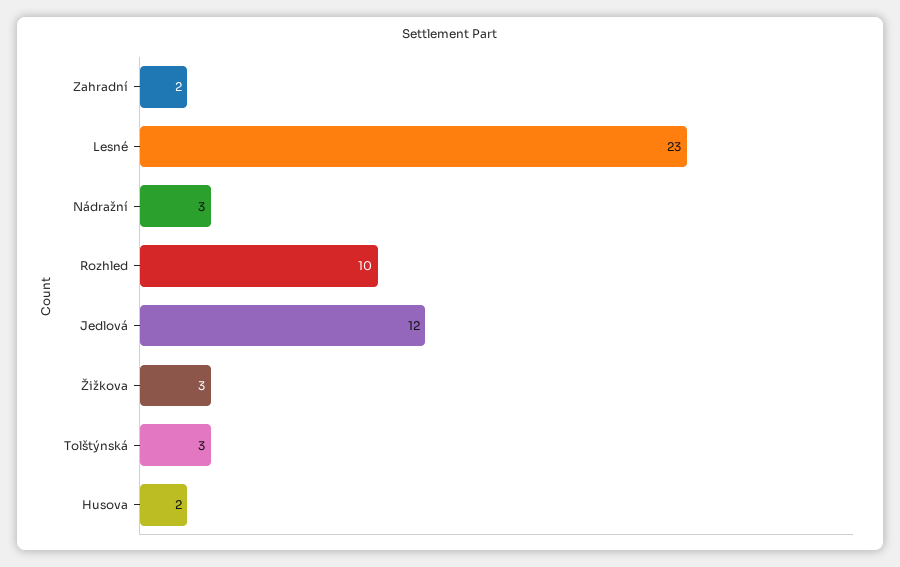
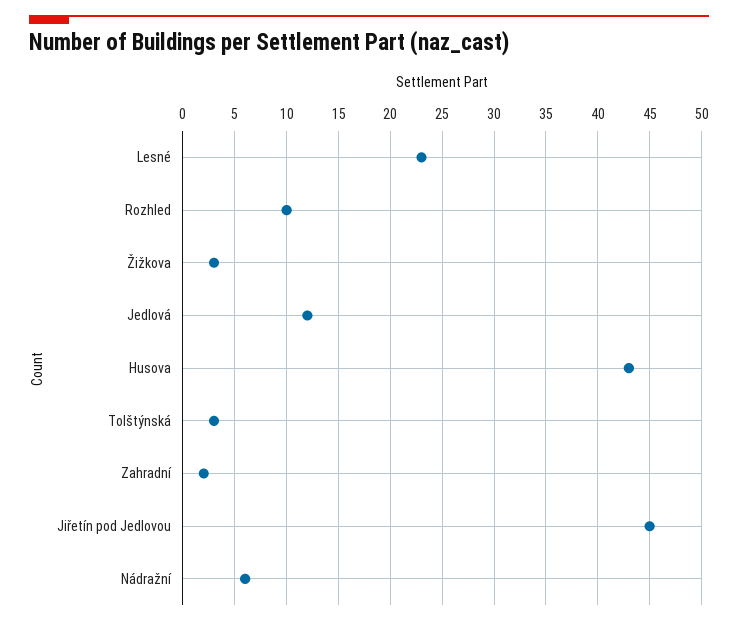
Nádražní: 3 -> 6
Husova: 2 -> 43
Jiřetín pod Jedlovou: none -> 45

